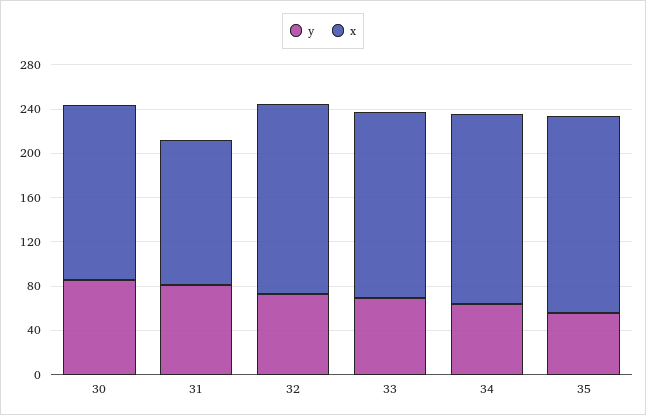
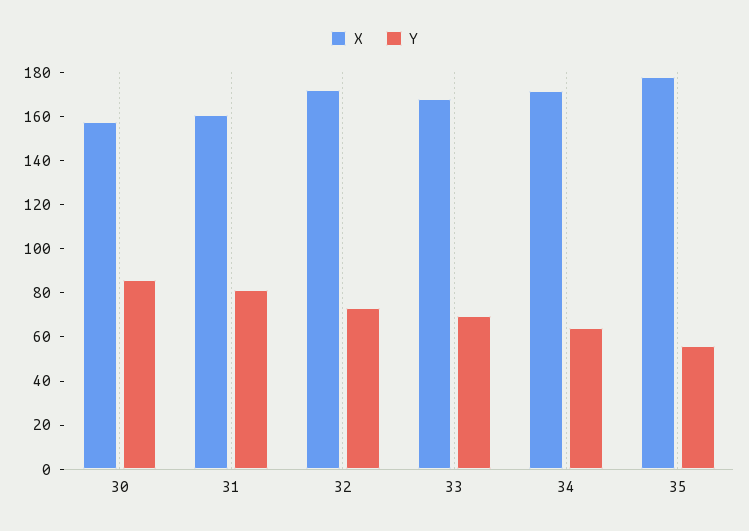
x, 31: 130 -> 160

